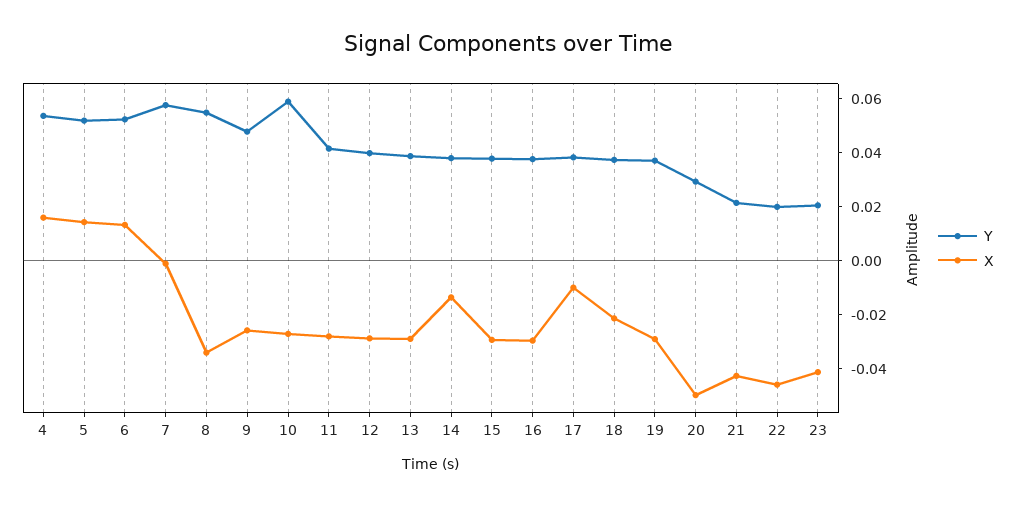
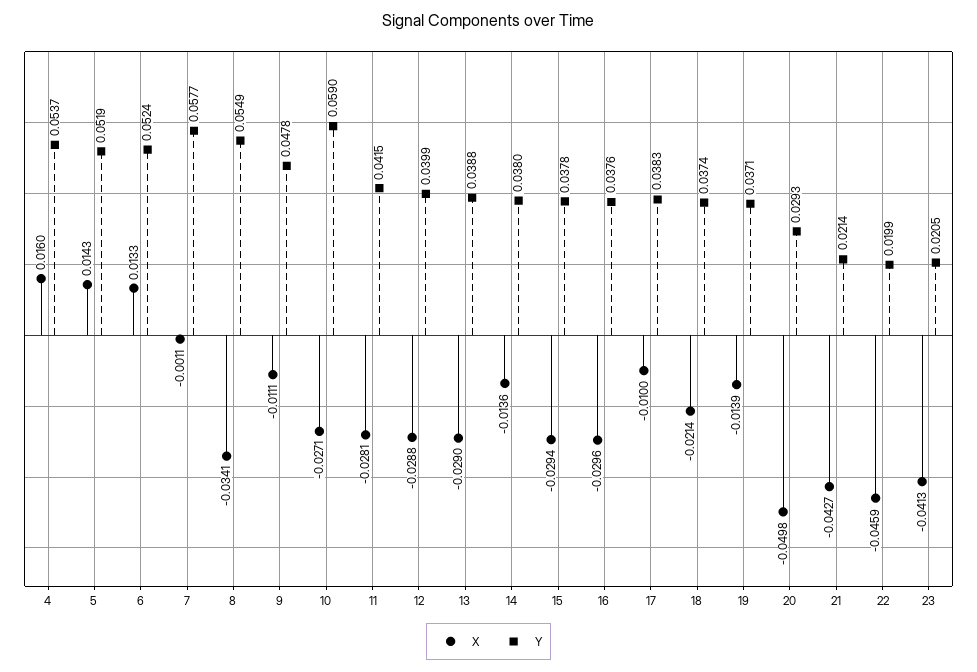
X, 9: -0.025 -> -0.0111
X, 19: -0.03 -> -0.0139

